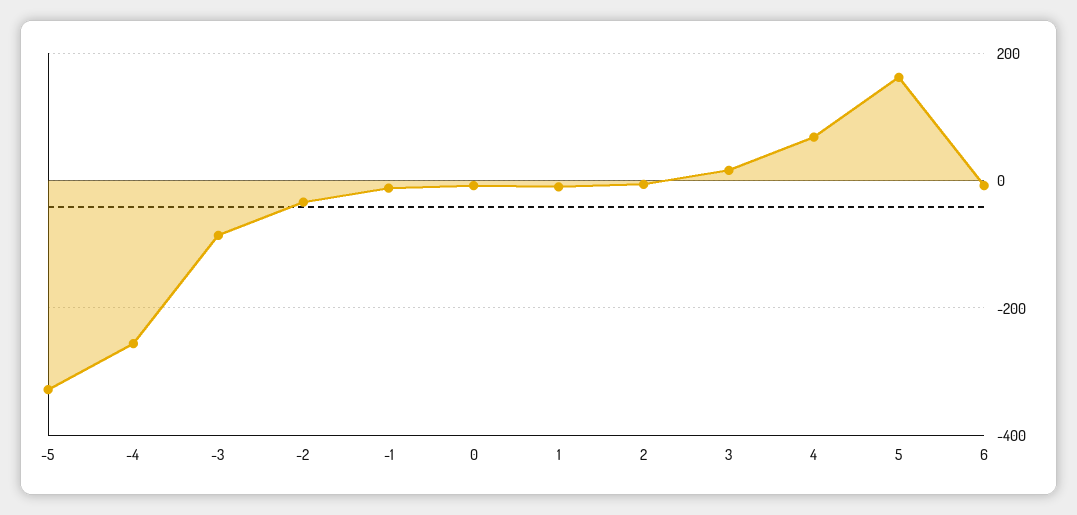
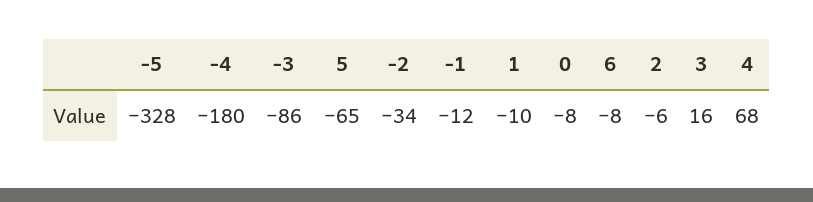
-4: -260 -> -180
5: 160 -> -65

